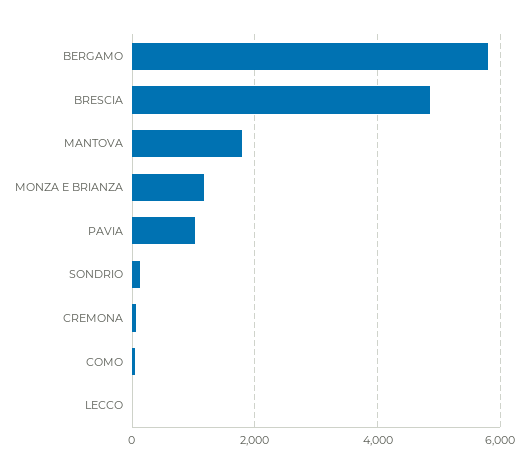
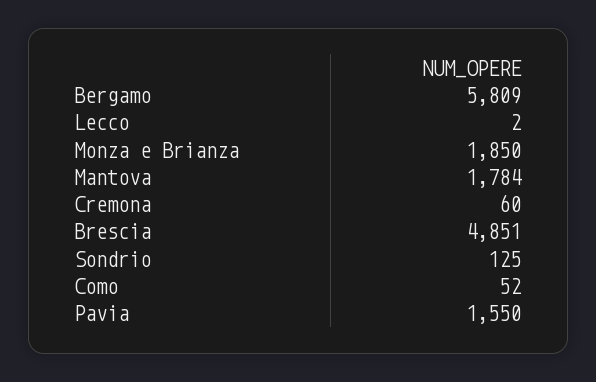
MONZA E BRIANZA: 1200 -> 1850
PAVIA: 1000 -> 1550

